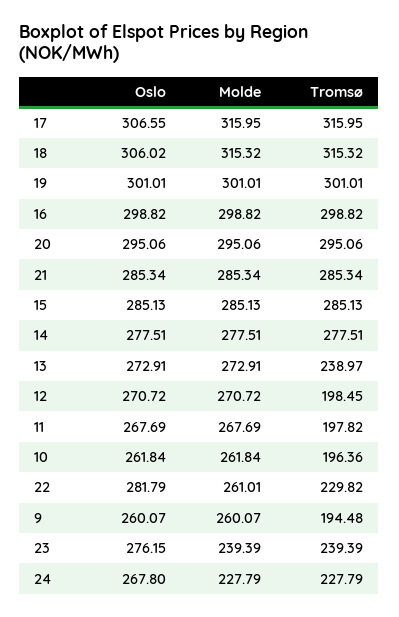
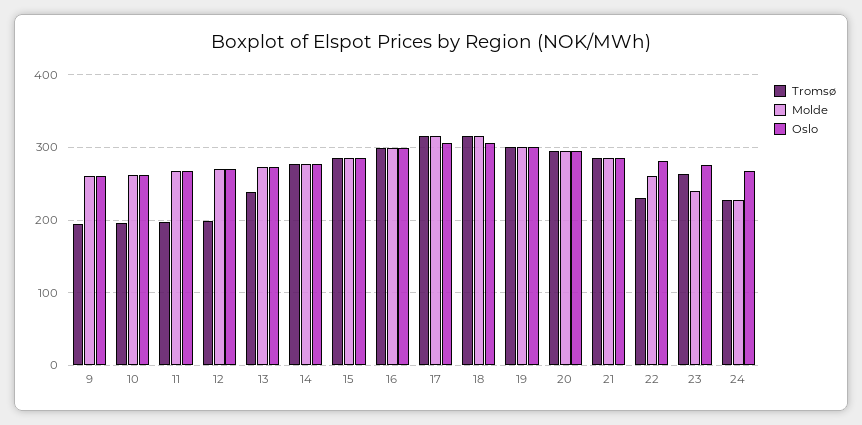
Tromsø, 23: 239.39 -> 260

